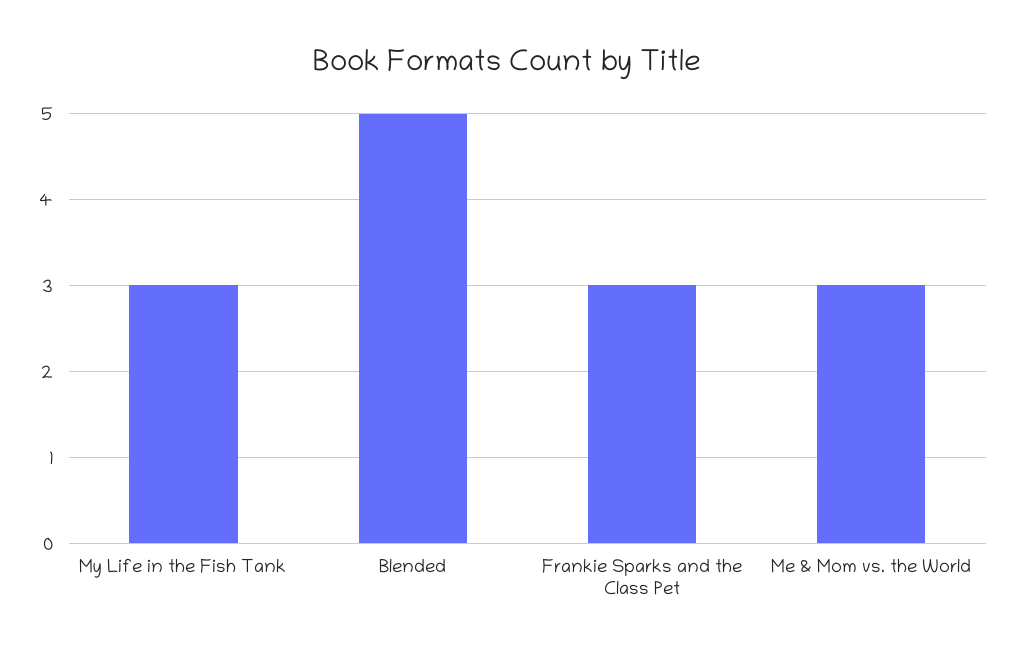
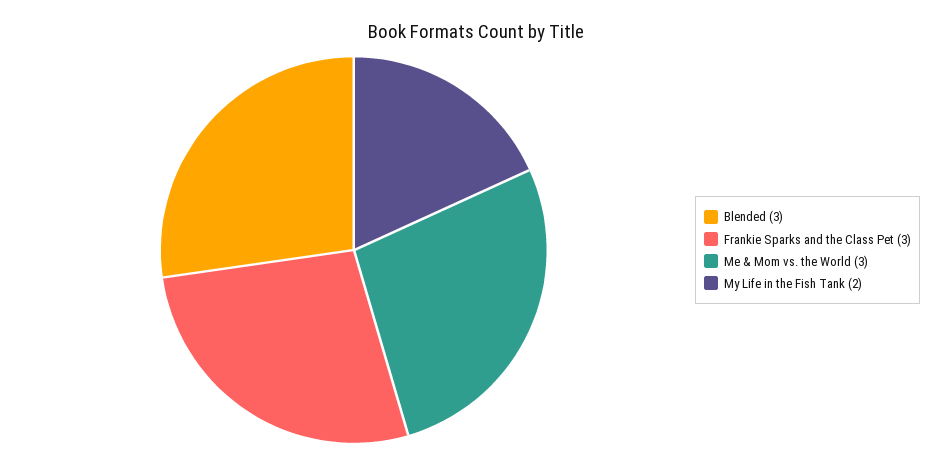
My Life in the Fish Tank: 3 -> 2
Blended: 5 -> 3

